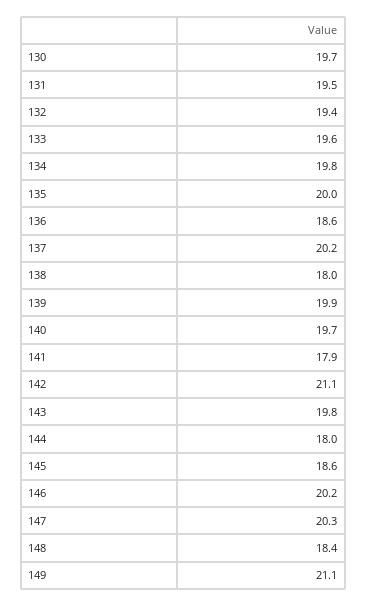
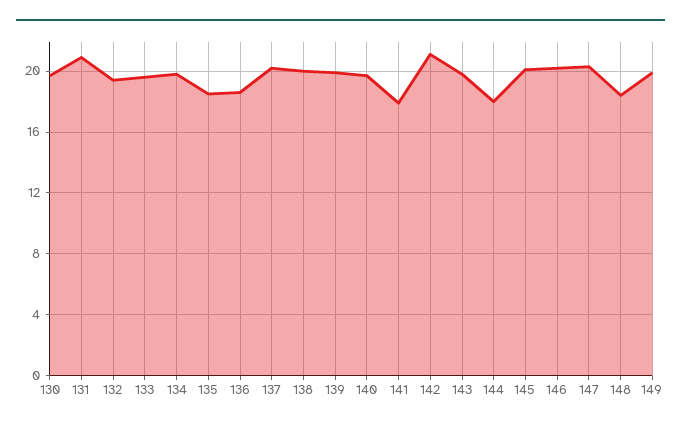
131: 19.5 -> 21
135: 20 -> 18.5
138: 18 -> 20
145: 18.6 -> 20
149: 21.1 -> 20

